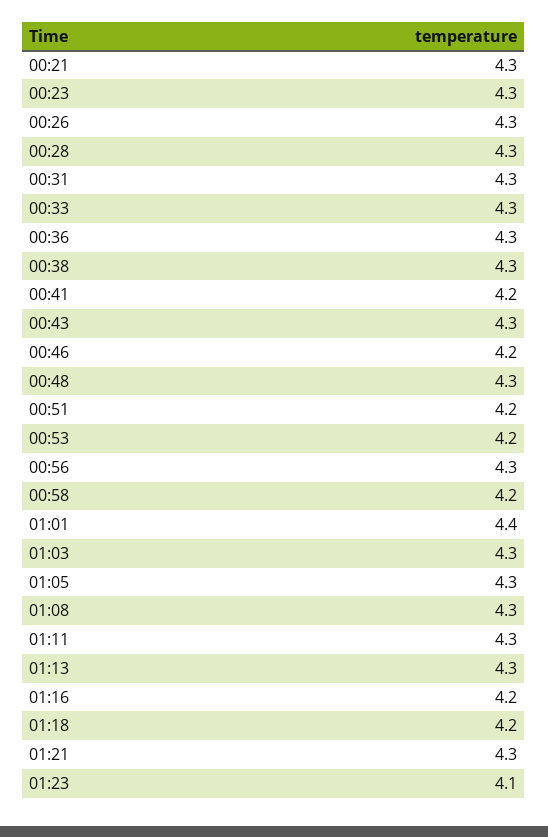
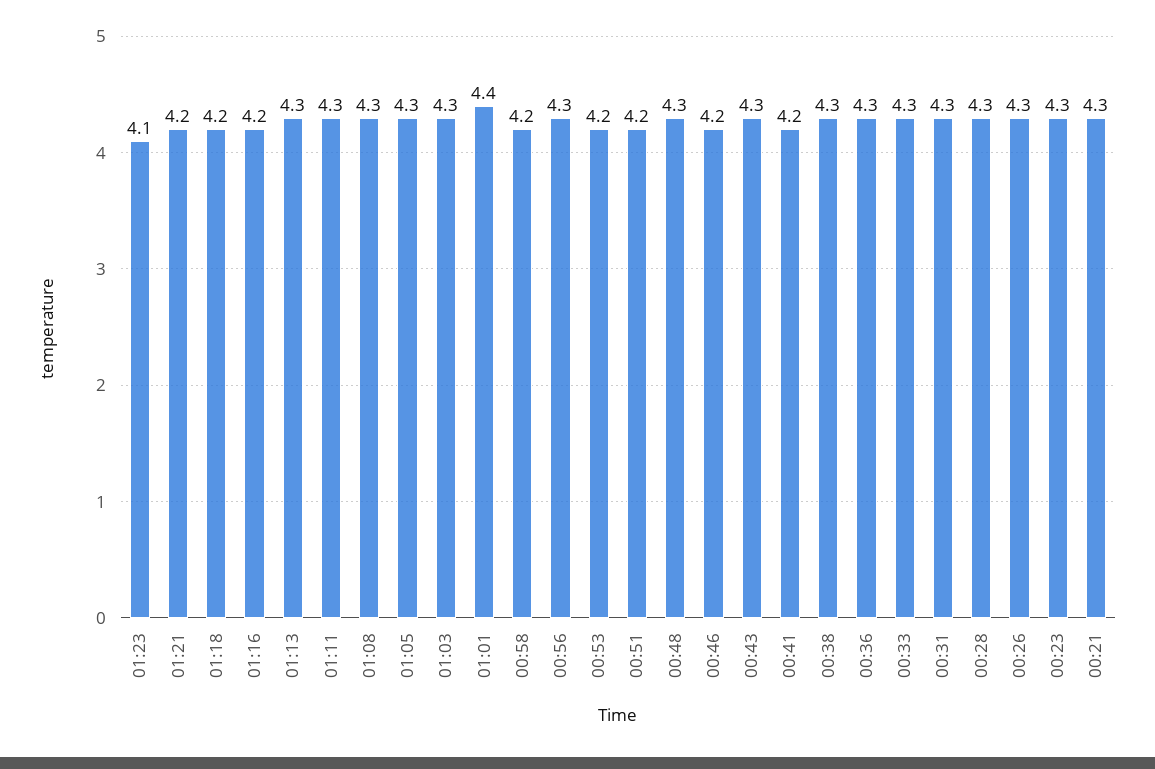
01:21: 4.3 -> 4.2

